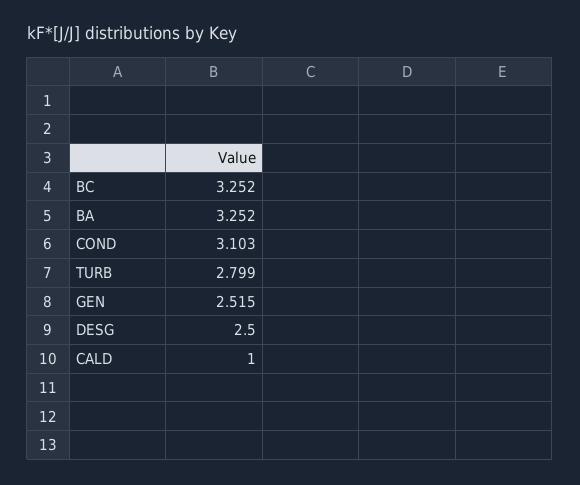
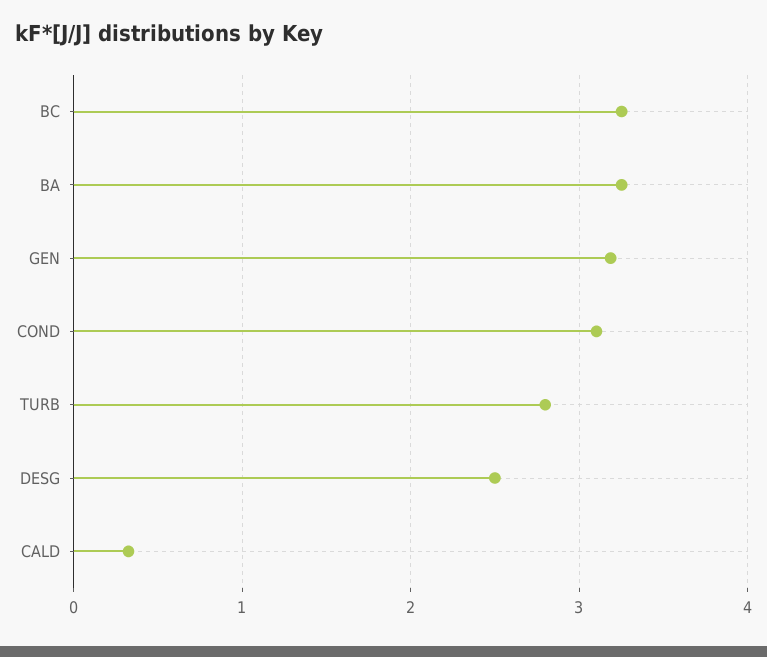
GEN: 2.515 -> 3.2
CALD: 1 -> 0.3

